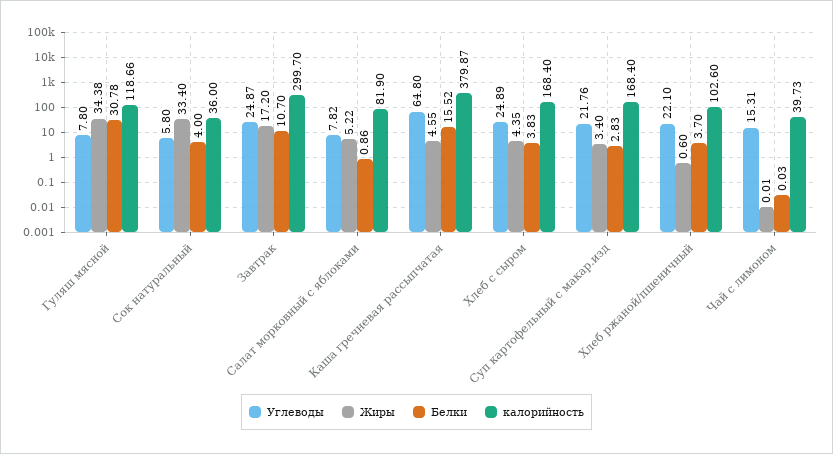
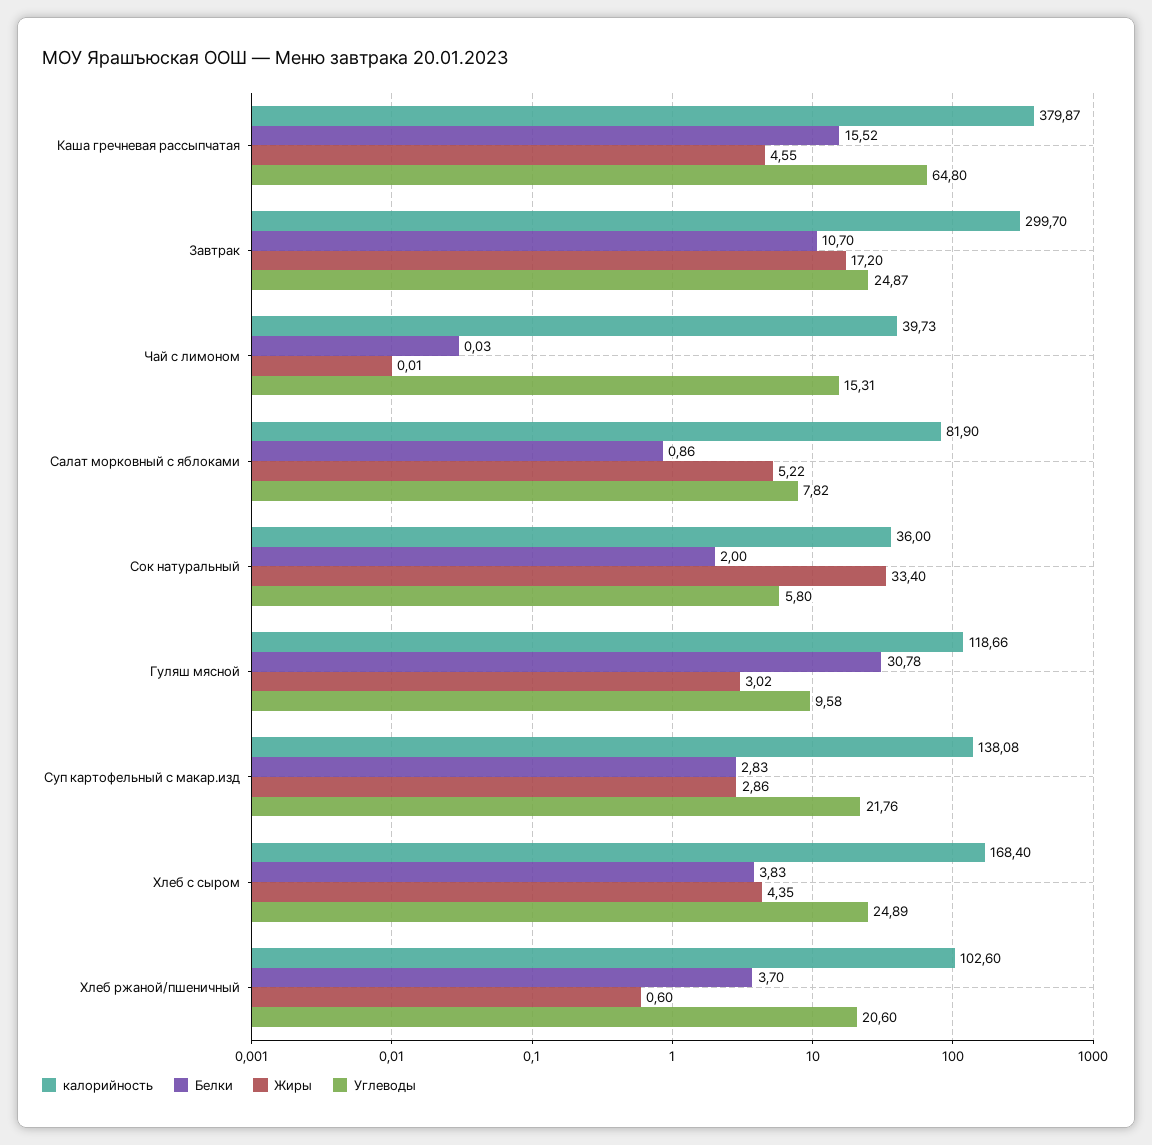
Углеводы, Гуляш мясной: 7.8 -> 9.58
Жиры, Гуляш мясной: 34.38 -> 3.02
Белки, Сок натуральный: 4 -> 2
Жиры, Суп картофельный с макар.изд: 3.4 -> 2.86
калорийность, Суп картофельный с макар.изд: 168.4 -> 138.08
Углеводы, Хлеб ржаной/пшеничный: 22.1 -> 20.6

